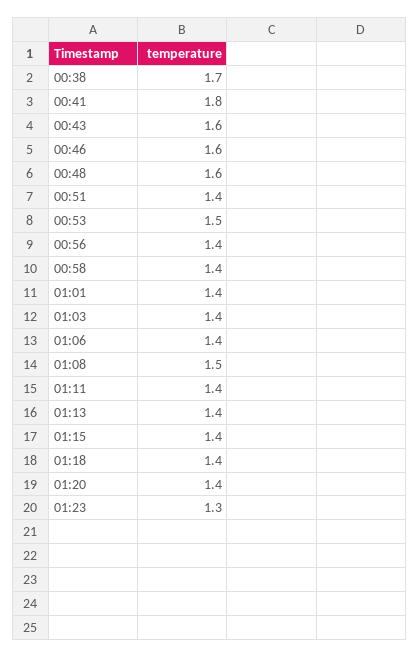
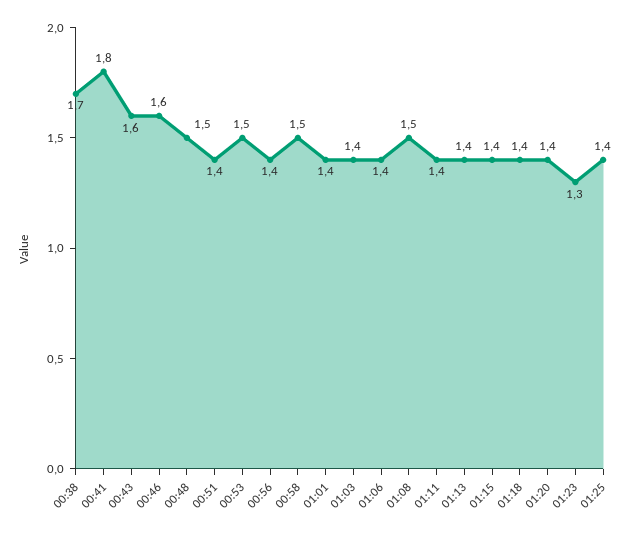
00:48: 1.6 -> 1.5
00:58: 1.4 -> 1.5
01:25: none -> 1.4

